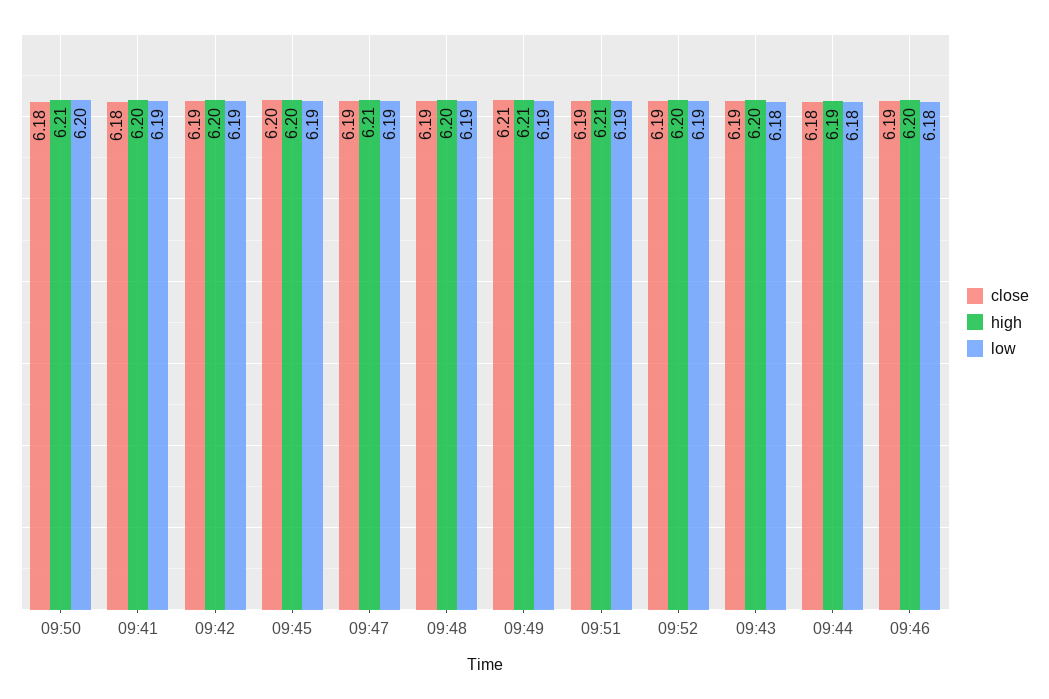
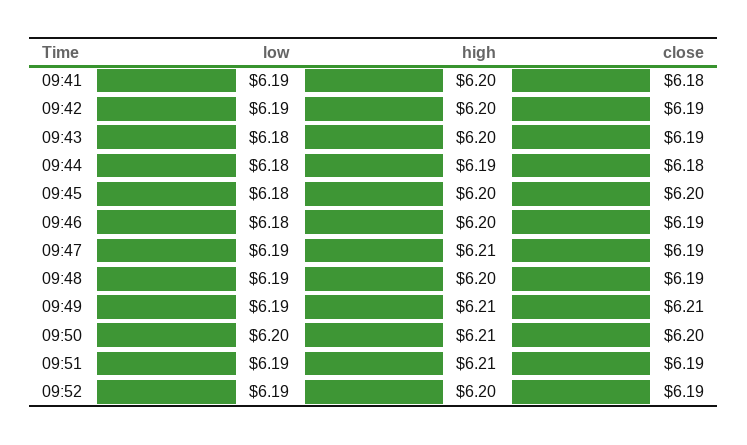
close, 09:50: 6.18 -> 6.2
low, 09:45: 6.19 -> 6.18

